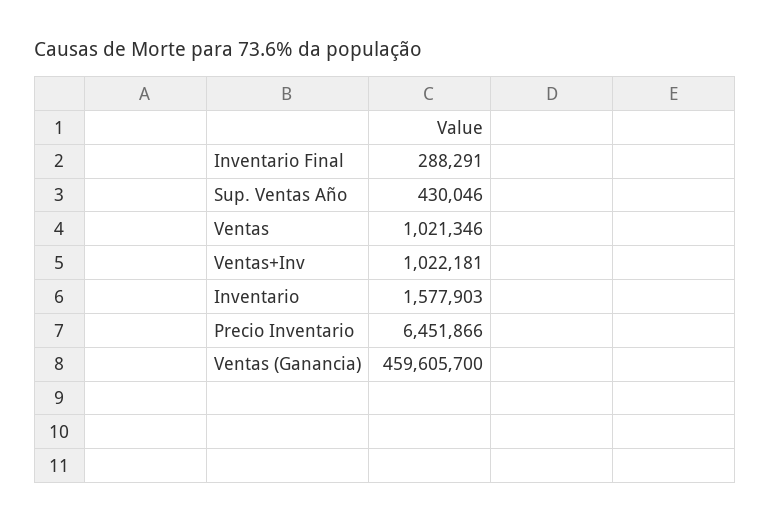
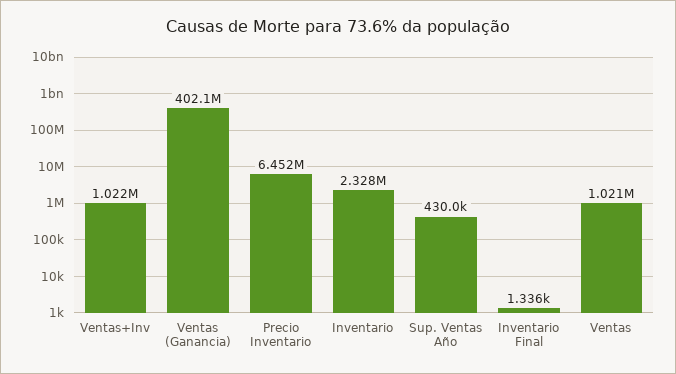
Inventario Final: 288291 -> 1336
Inventario: 1577903 -> 2328000
Ventas (Ganancia): 459605700 -> 402100000

